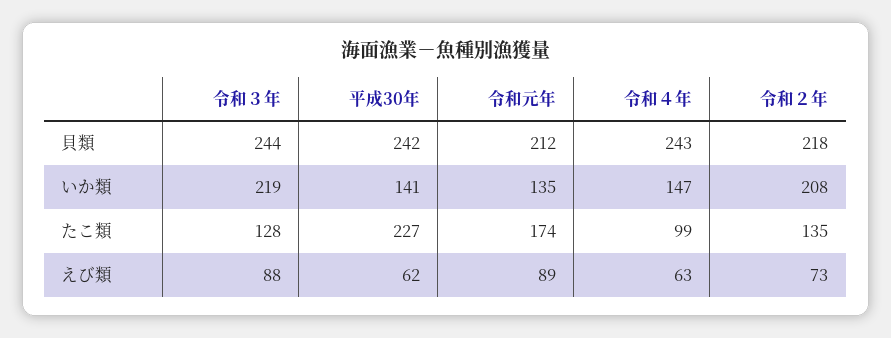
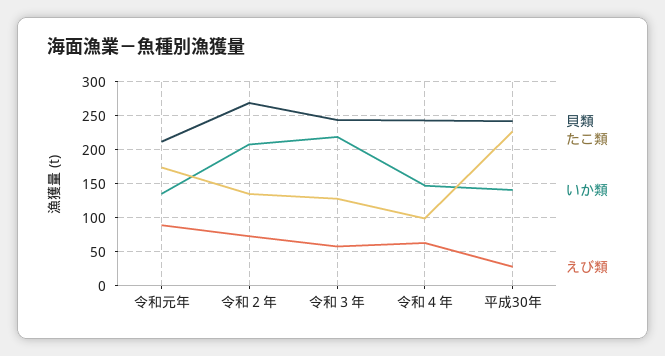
貝類, 令和２年: 218 -> 270
えび類, 令和３年: 88 -> 60
えび類, 平成30年: 62 -> 30

